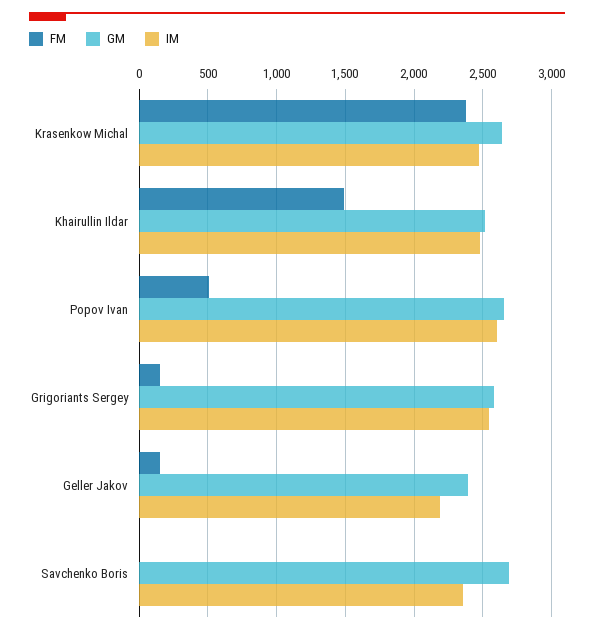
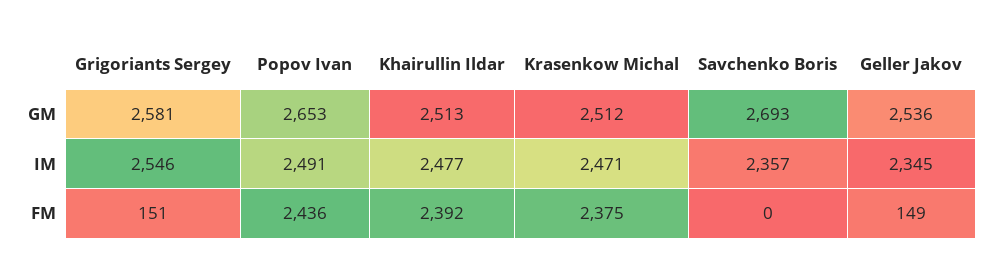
GM, Krasenkow Michal: 2650 -> 2512
FM, Khairullin Ildar: 1500 -> 2392
FM, Popov Ivan: 500 -> 2436
IM, Popov Ivan: 2600 -> 2491
GM, Geller Jakov: 2400 -> 2536
IM, Geller Jakov: 2200 -> 2345

